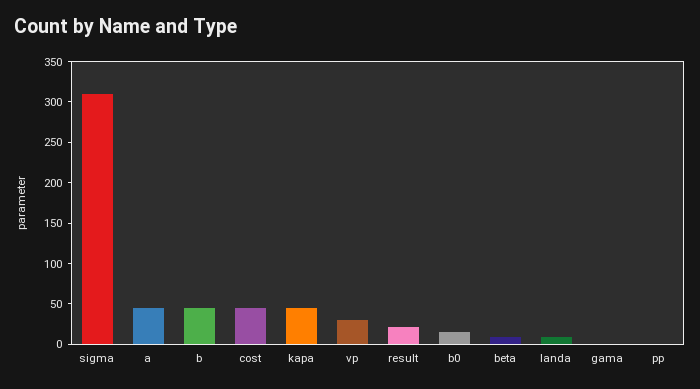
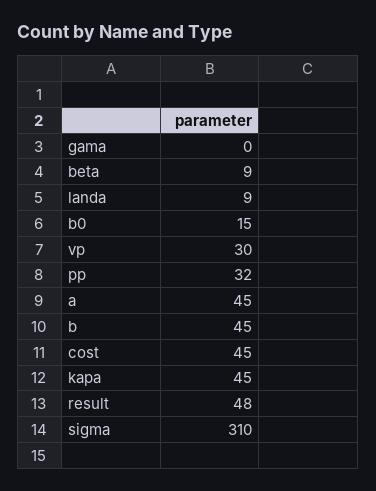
result: 20 -> 48
pp: 0 -> 32

